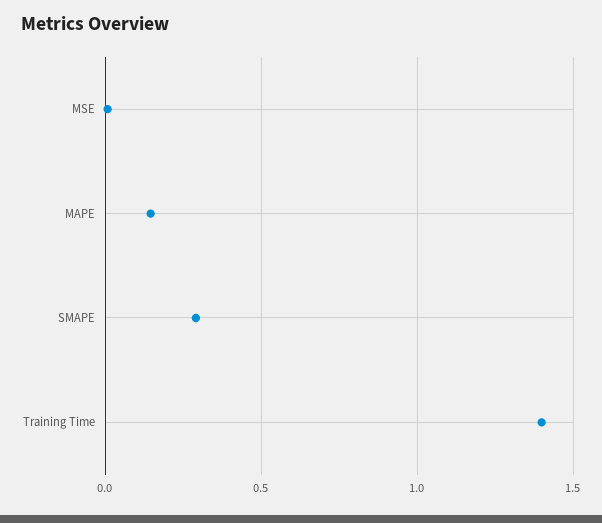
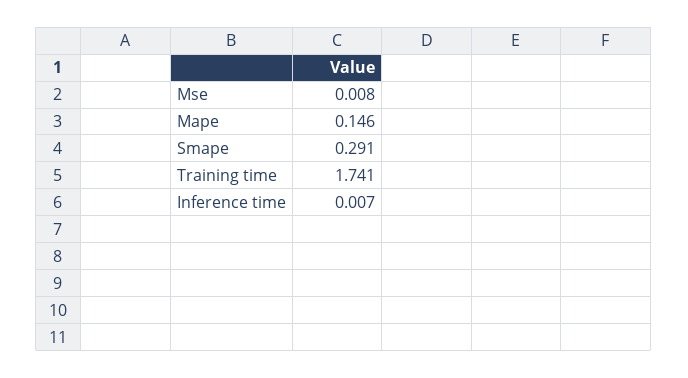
Training Time: 1.4 -> 1.741
Inference time: none -> 0.007

